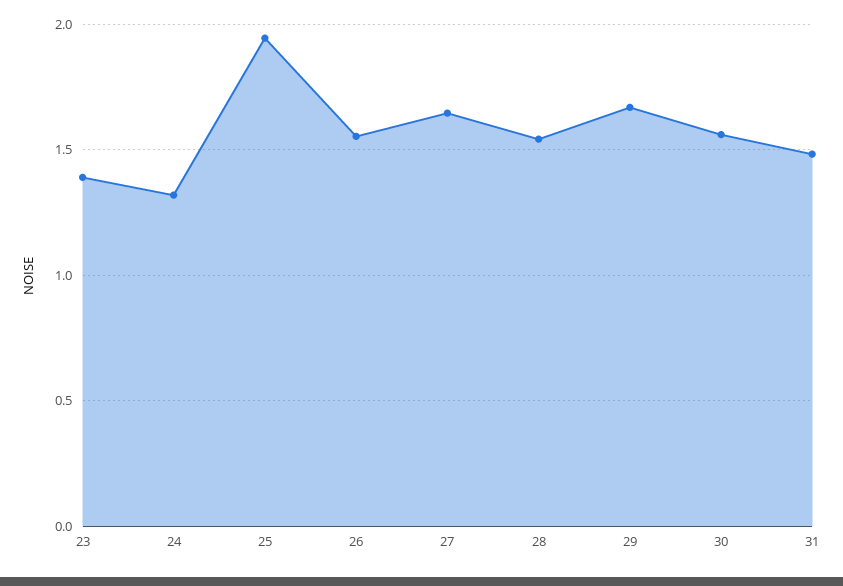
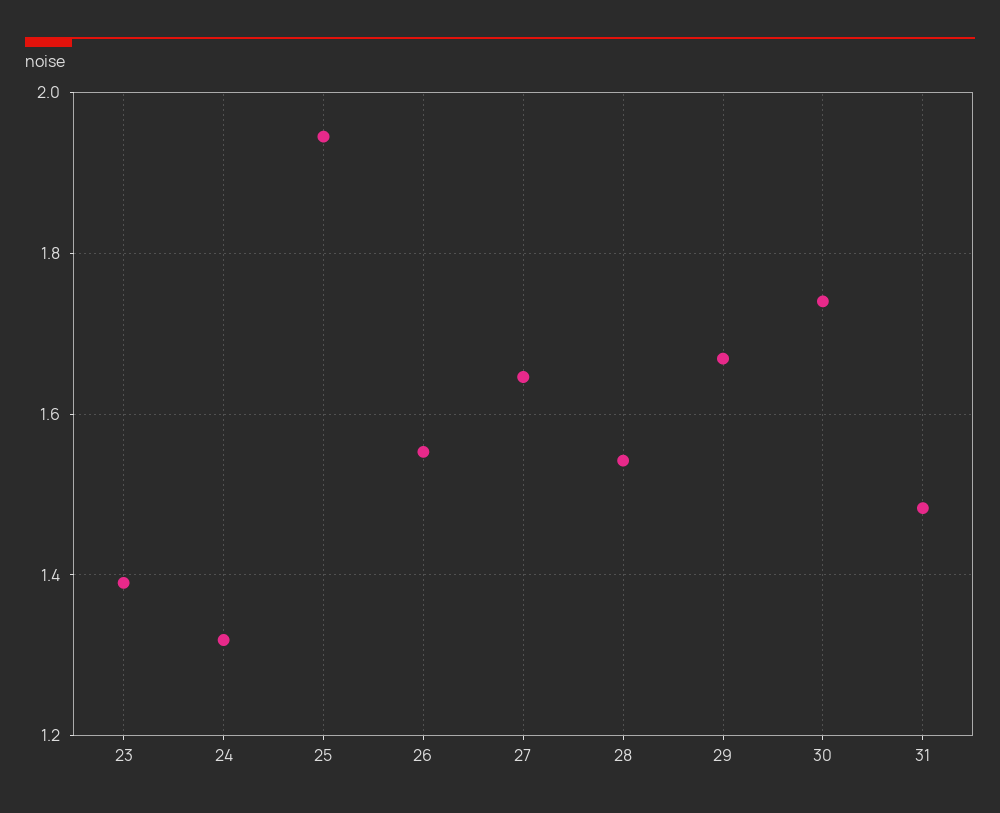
30: 1.55 -> 1.74

